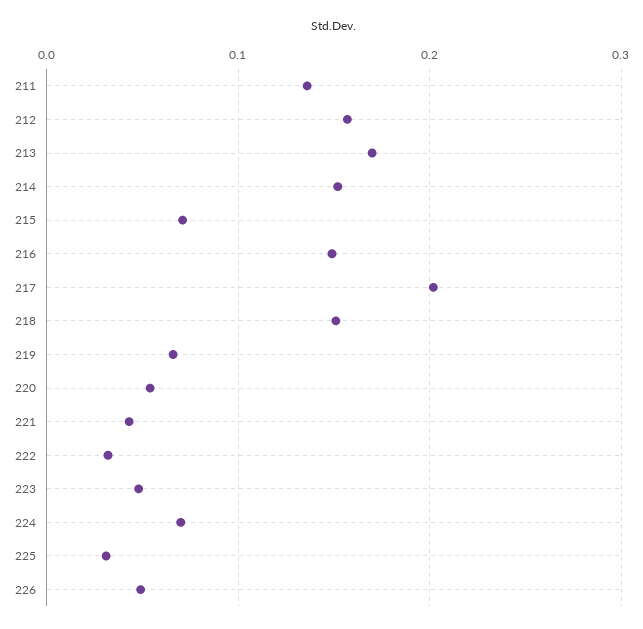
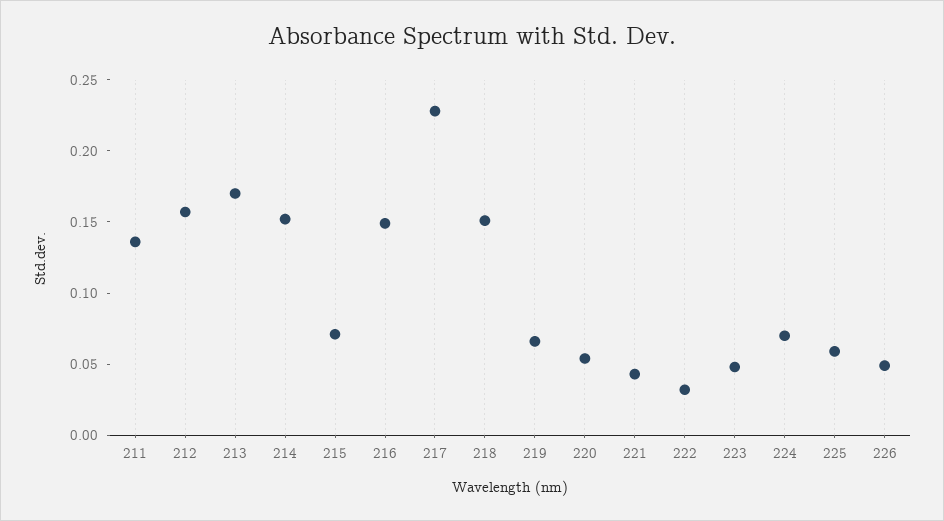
217: 0.2 -> 0.23
225: 0.03 -> 0.06

